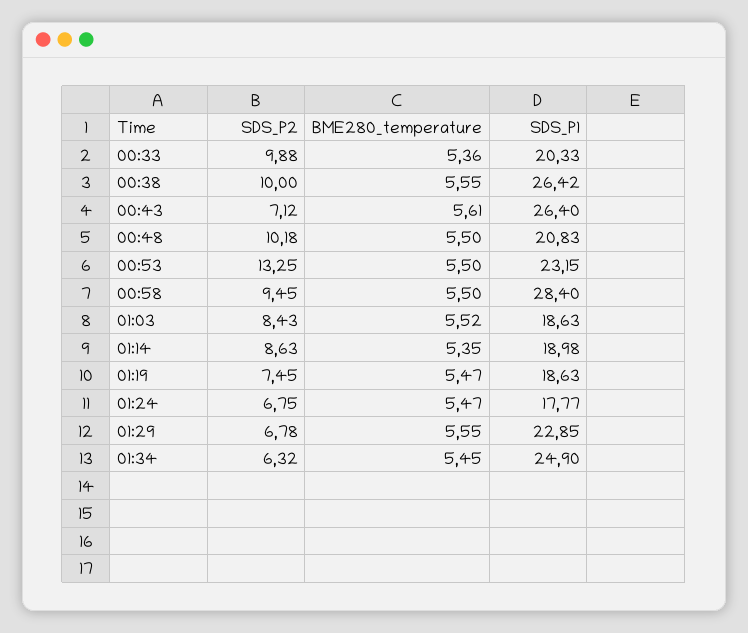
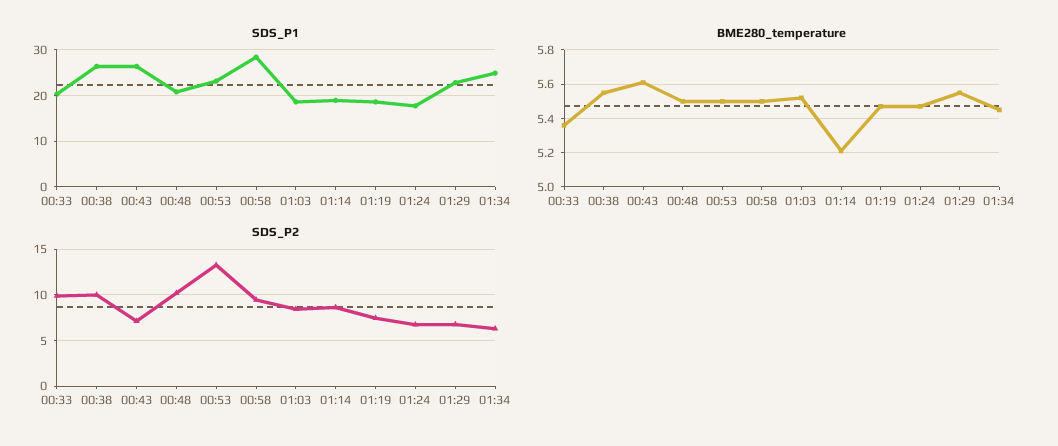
BME280_temperature, 01:14: 5.35 -> 5.2

